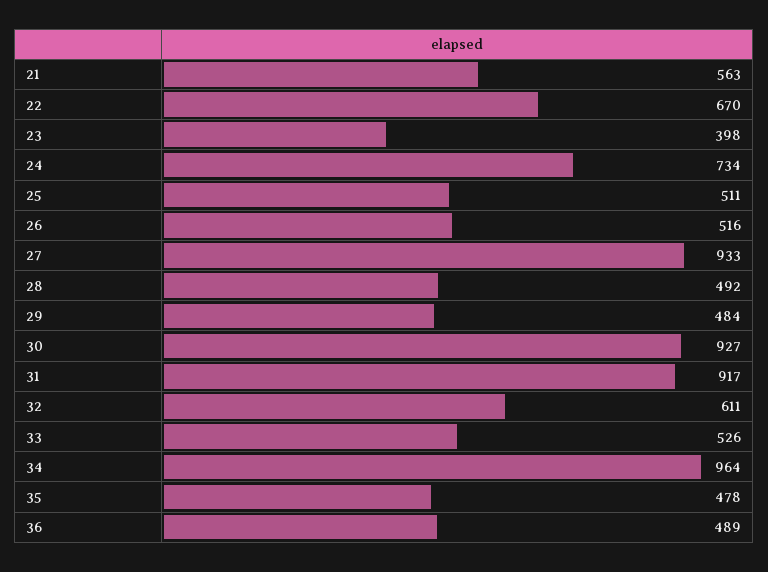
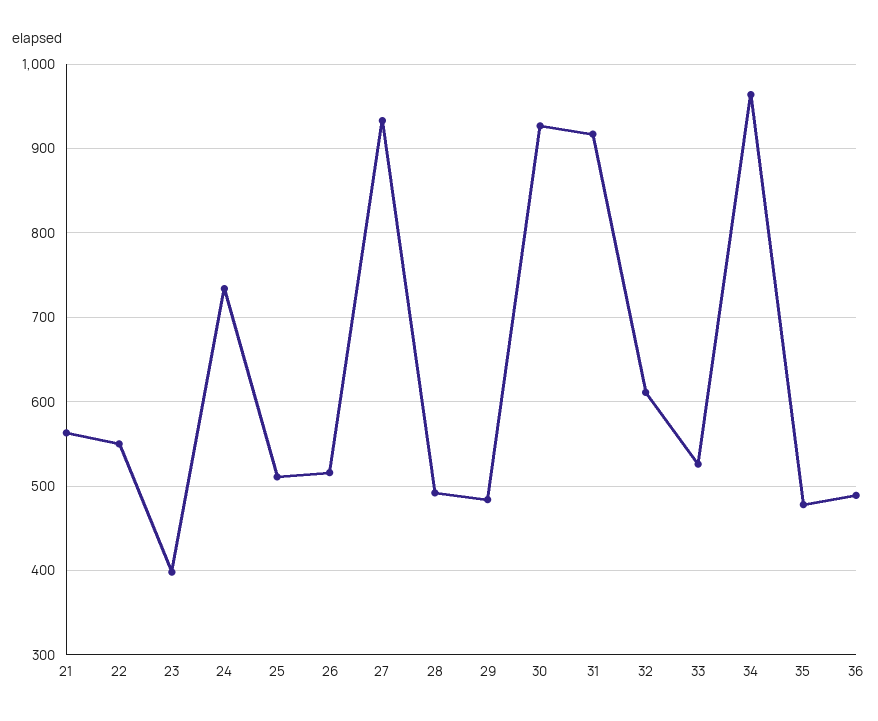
22: 670 -> 550

